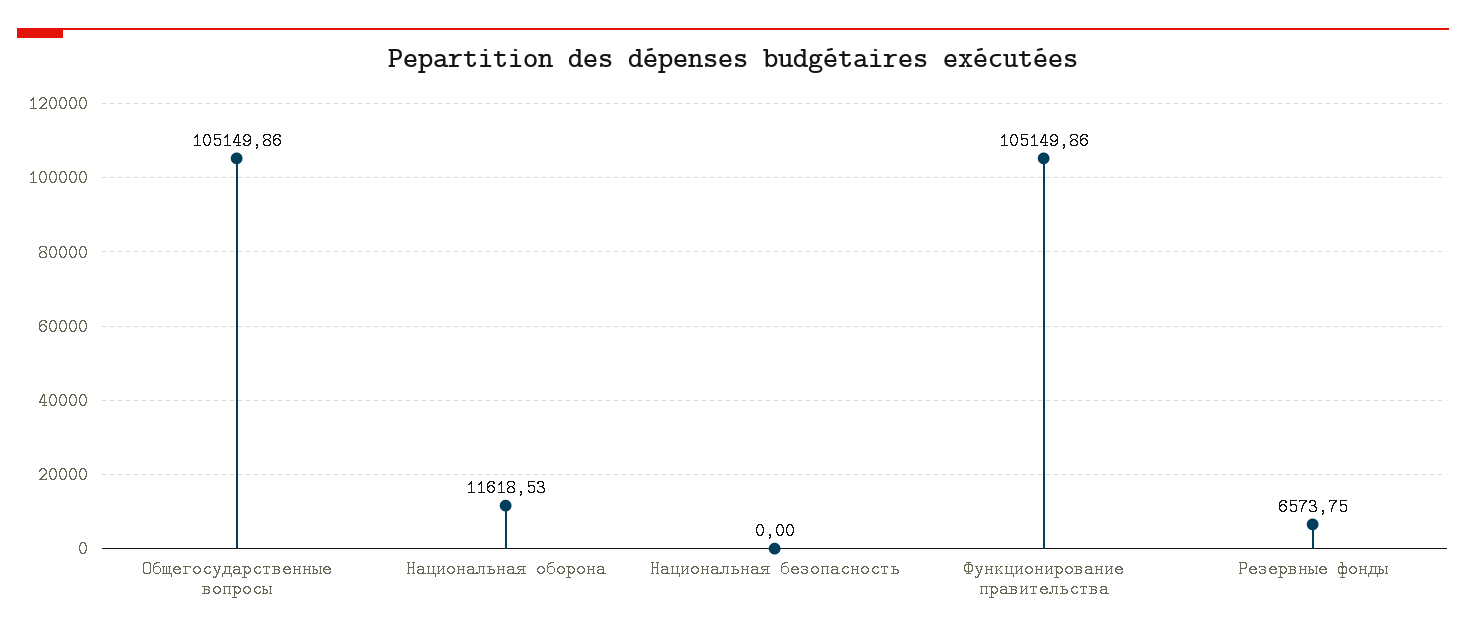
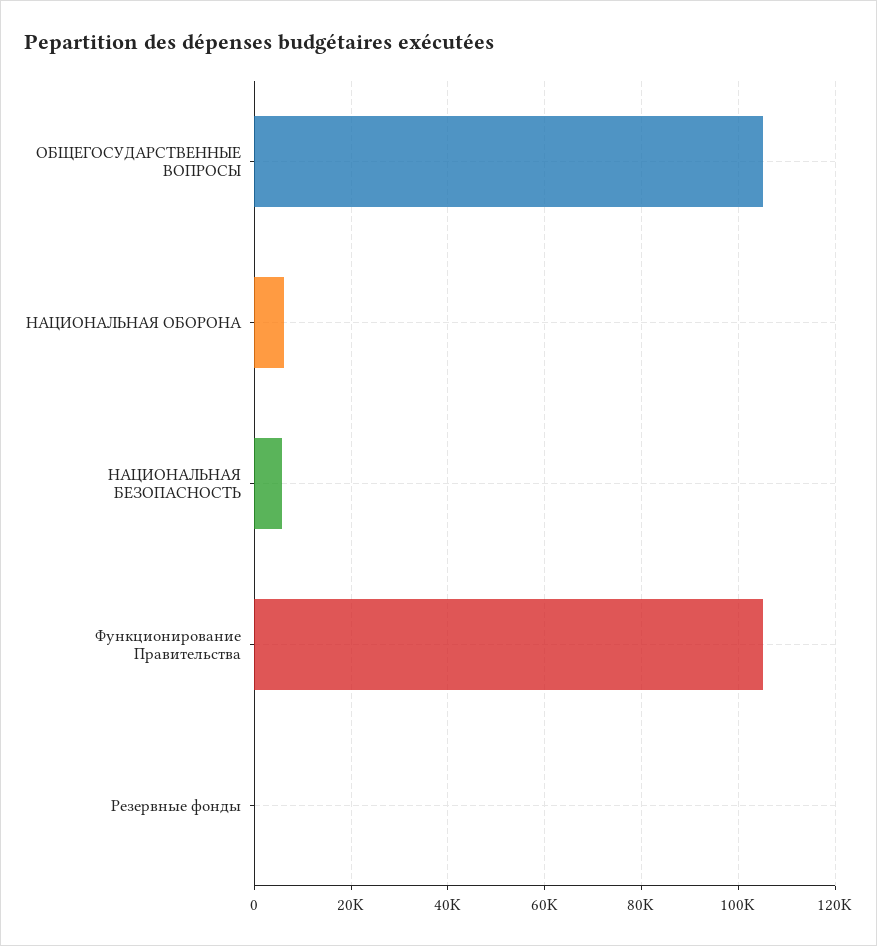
Национальная оборона: 11618.53 -> 6000
Национальная безопасность: 0 -> 6000
Резервные фонды: 6573.75 -> 0

